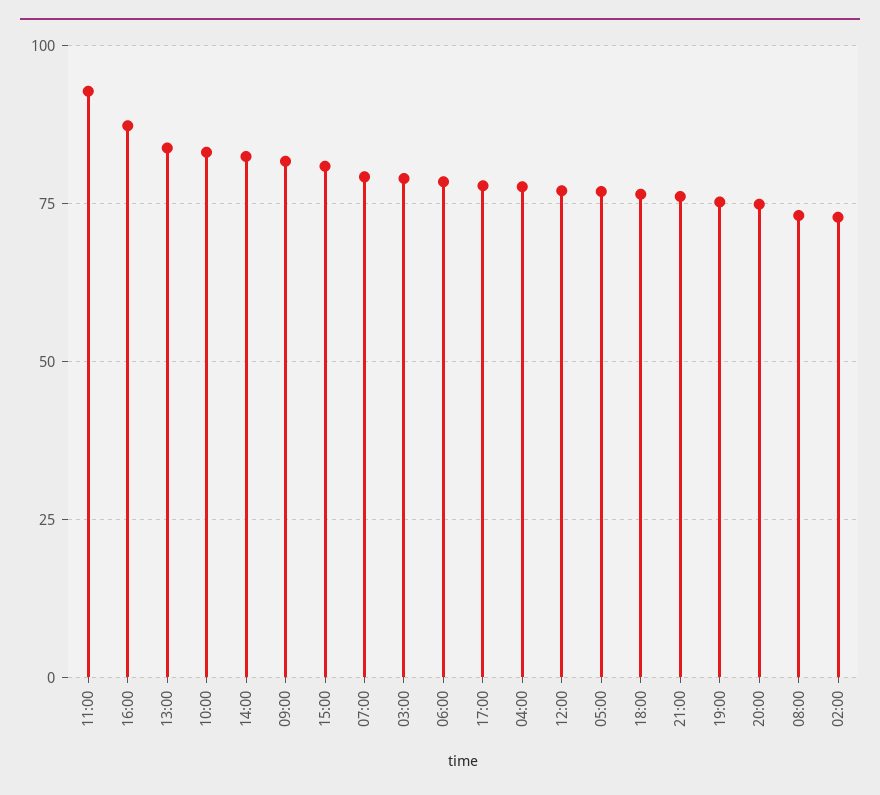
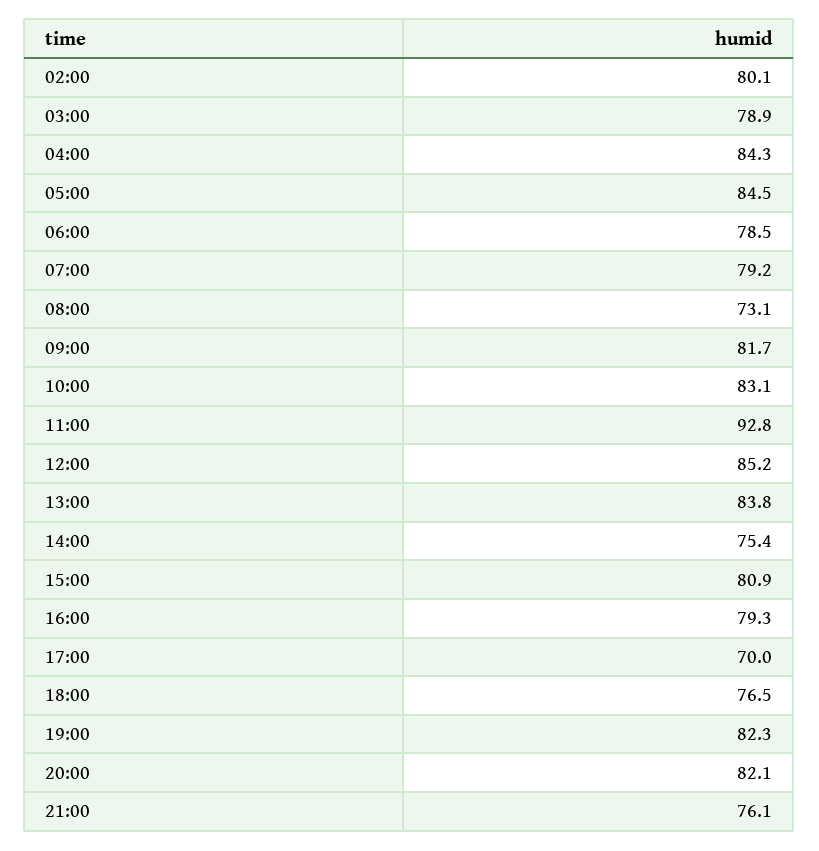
16:00: 87.5 -> 79.3
14:00: 82.5 -> 75.4
17:00: 77.5 -> 70
04:00: 77.5 -> 84.3
12:00: 77.5 -> 85.2
05:00: 77.5 -> 84.5
19:00: 75 -> 82.3
20:00: 75 -> 82.1
02:00: 72.5 -> 80.1

